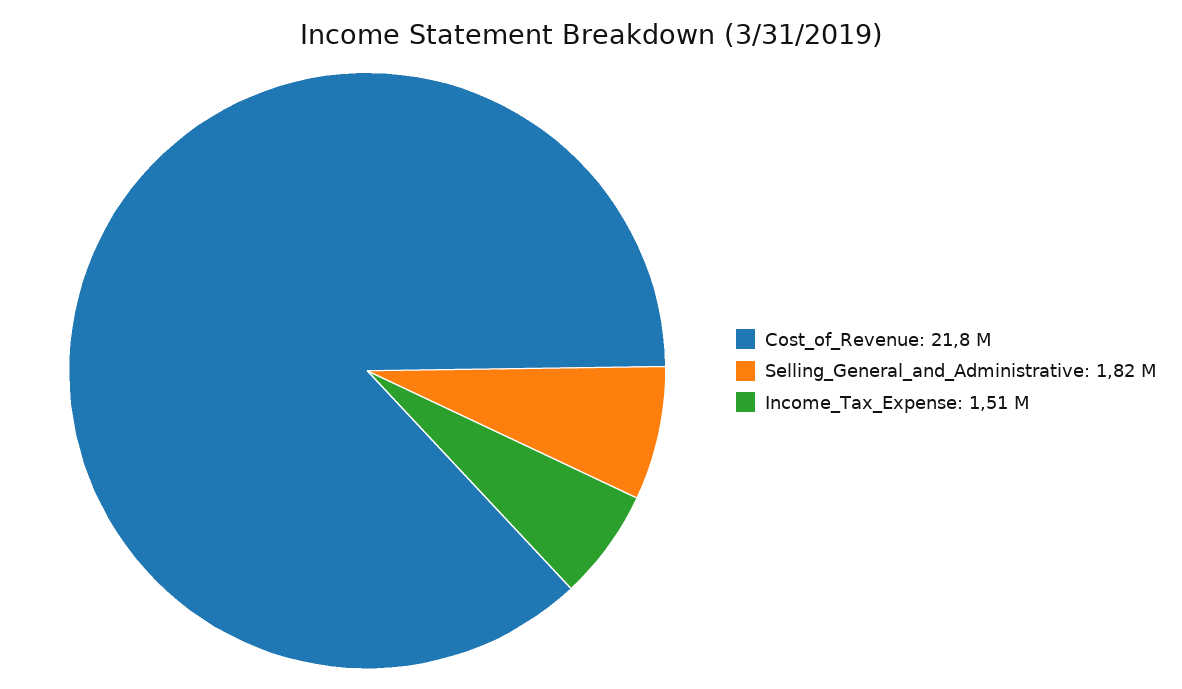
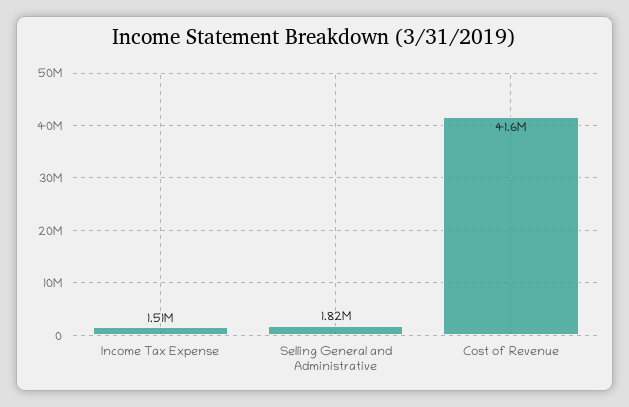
Cost_of_Revenue: 21800000 -> 41600000

